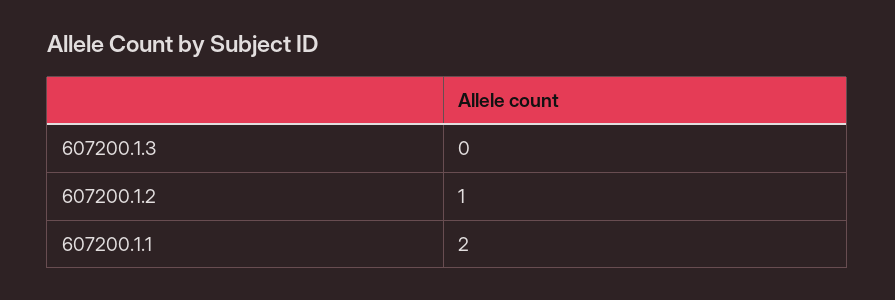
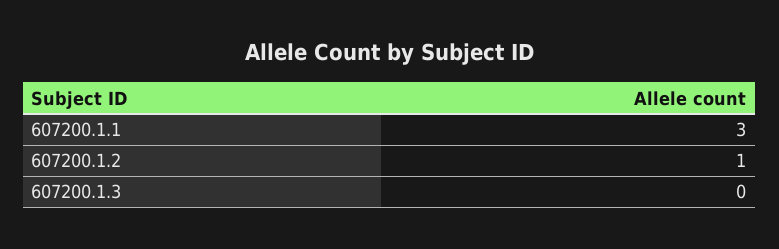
607200.1.1: 2 -> 3

